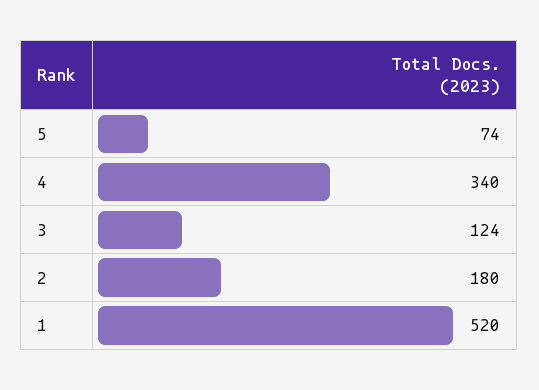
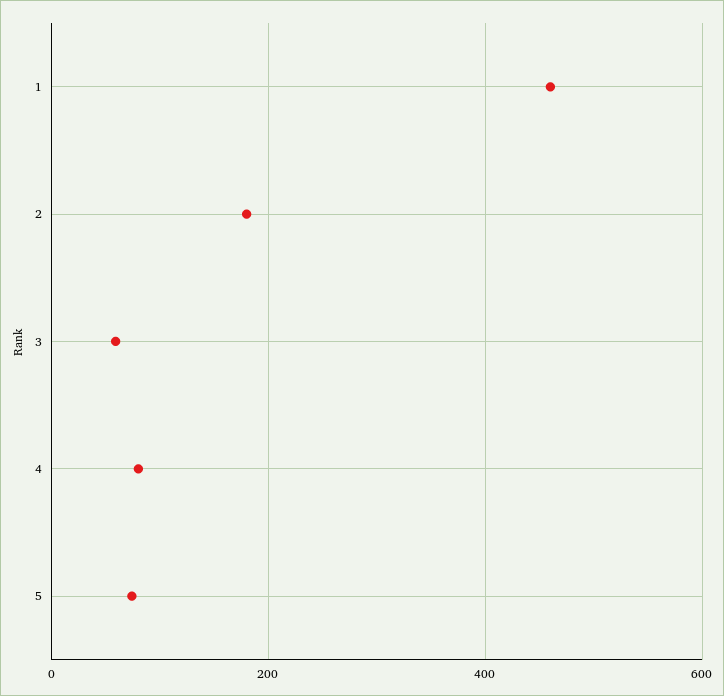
4: 340 -> 80
3: 124 -> 60
1: 520 -> 460

